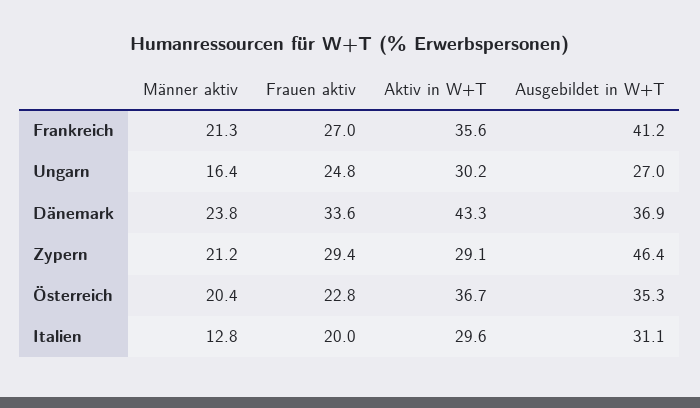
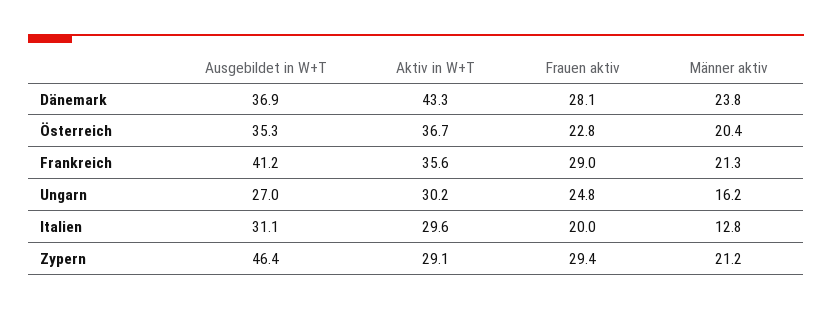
Frauen aktiv, Frankreich: 27 -> 29
Männer aktiv, Ungarn: 16.4 -> 16.2
Frauen aktiv, Dänemark: 33.6 -> 28.1

